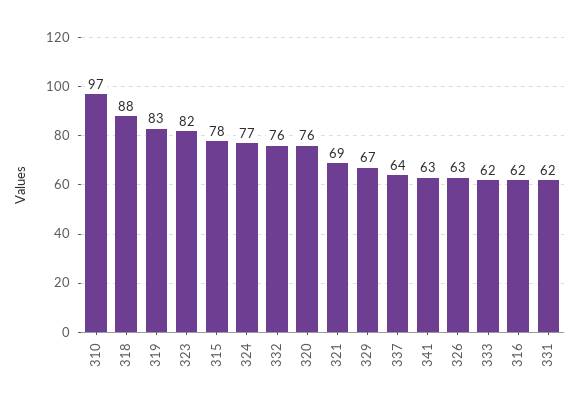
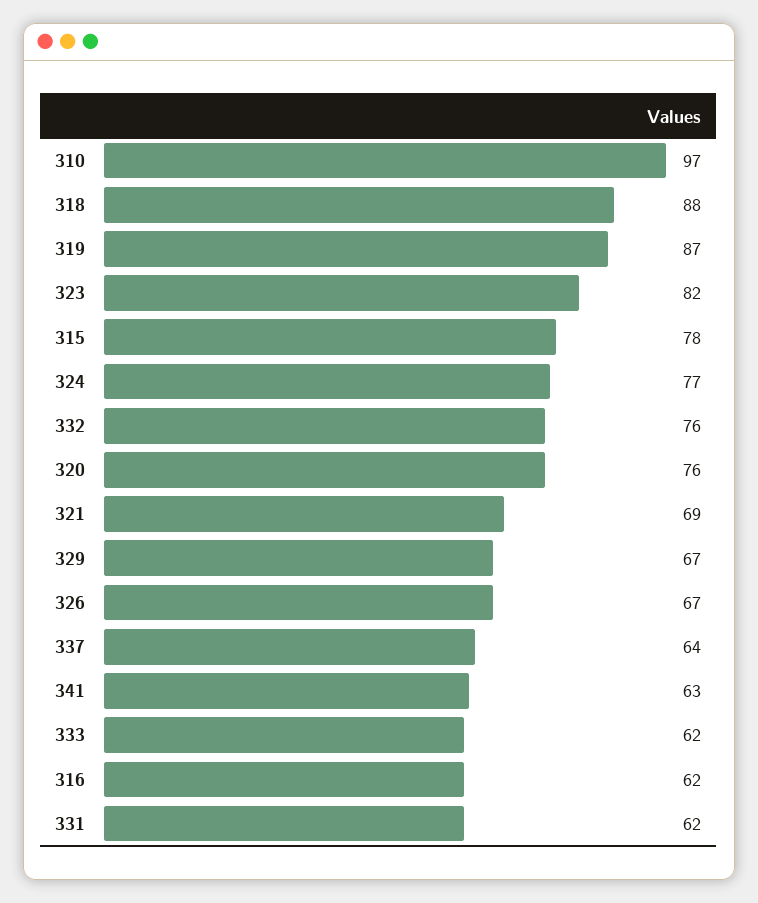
319: 83 -> 87
326: 63 -> 67

